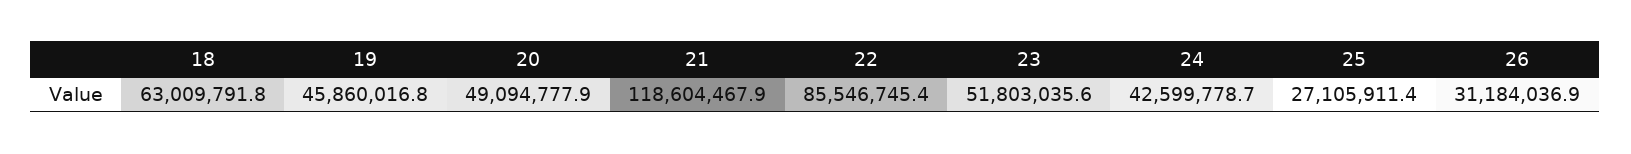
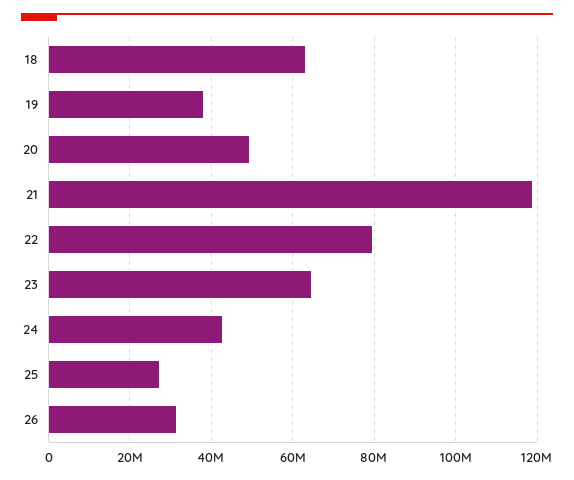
19: 45860016.8 -> 38000000
22: 85546745.4 -> 80000000
23: 51803035.6 -> 64000000

